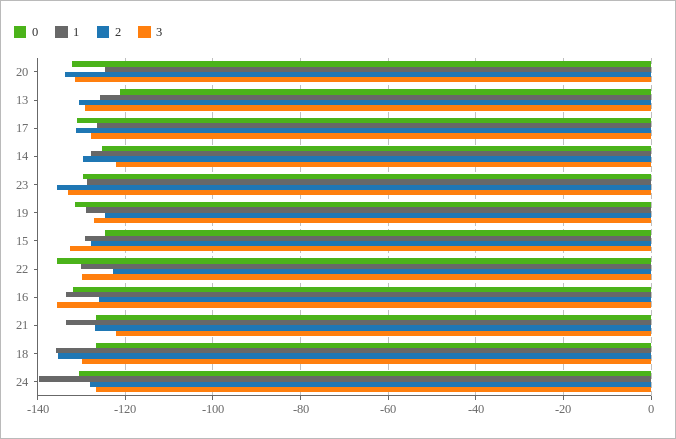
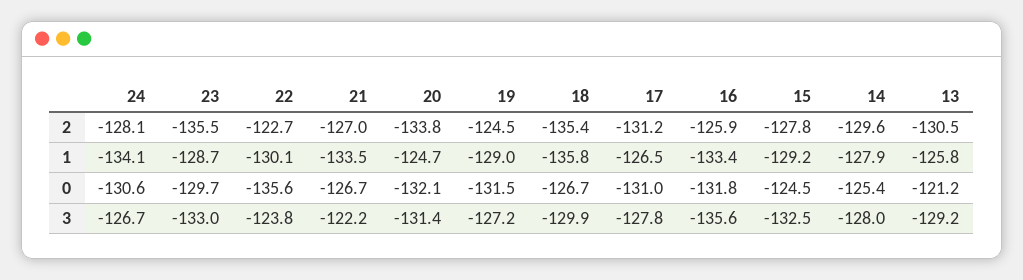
3, 14: -122 -> -128
3, 22: -130 -> -123.8
1, 24: -140 -> -134.1

